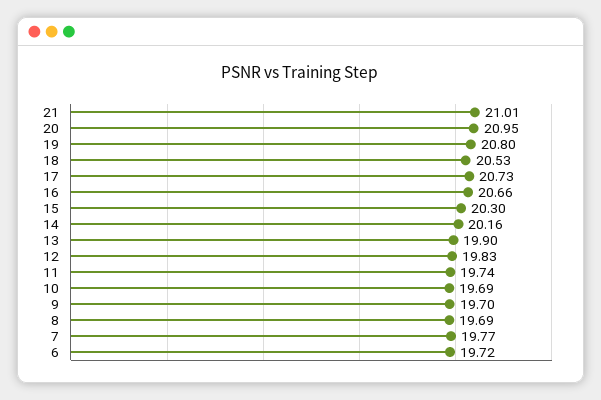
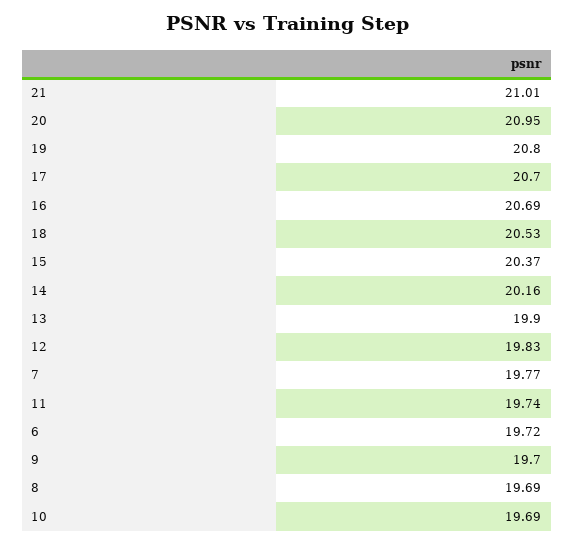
17: 20.73 -> 20.7
16: 20.66 -> 20.69
15: 20.3 -> 20.37

